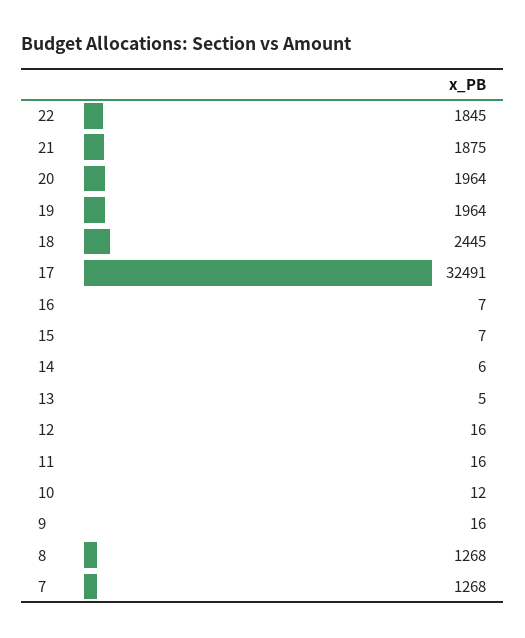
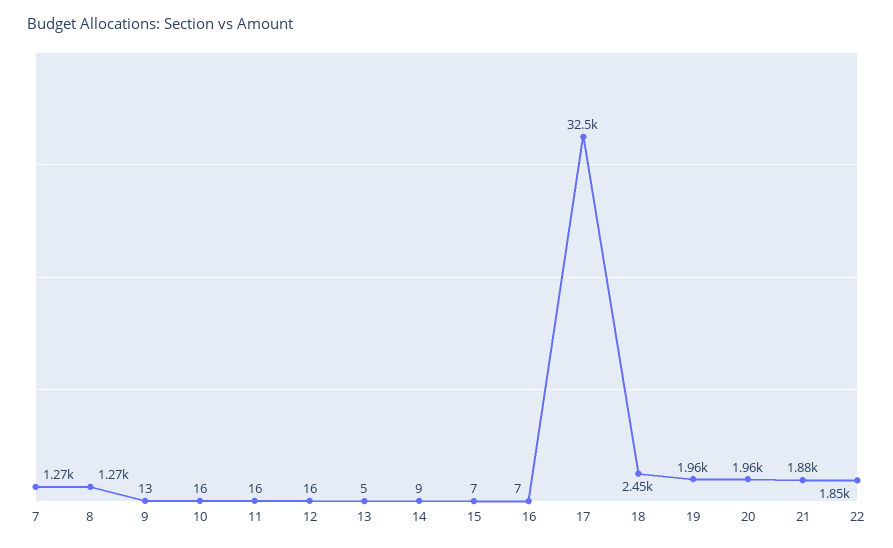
14: 6 -> 9
10: 12 -> 16
9: 16 -> 13

